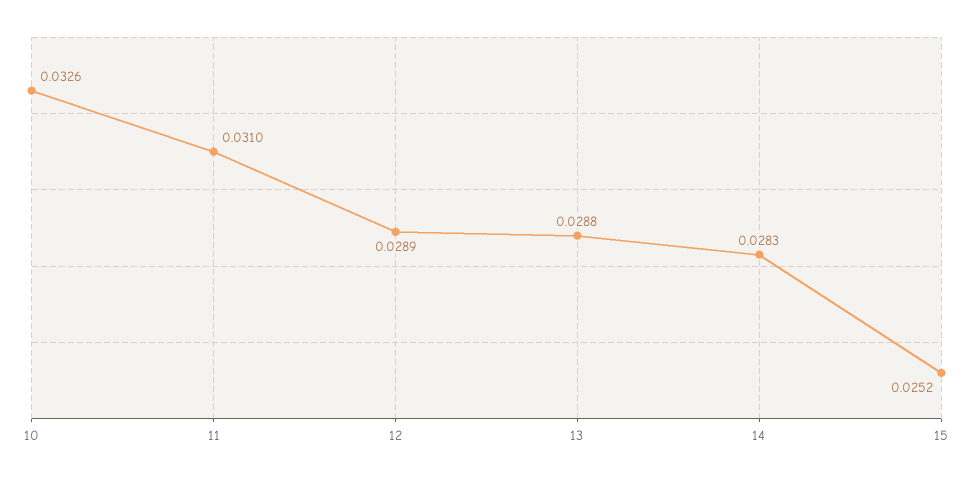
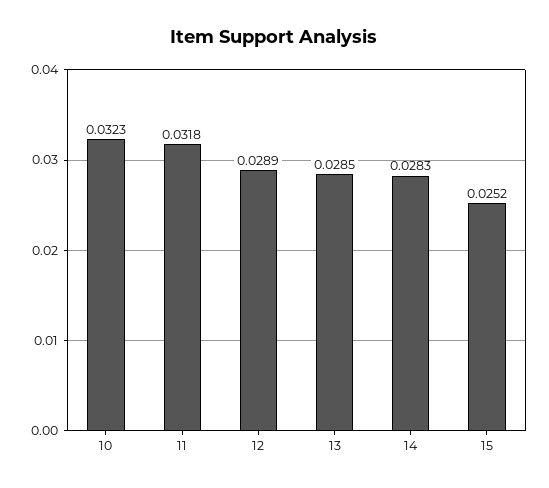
10: 0.0326 -> 0.0323
11: 0.031 -> 0.0318
13: 0.0288 -> 0.0285

